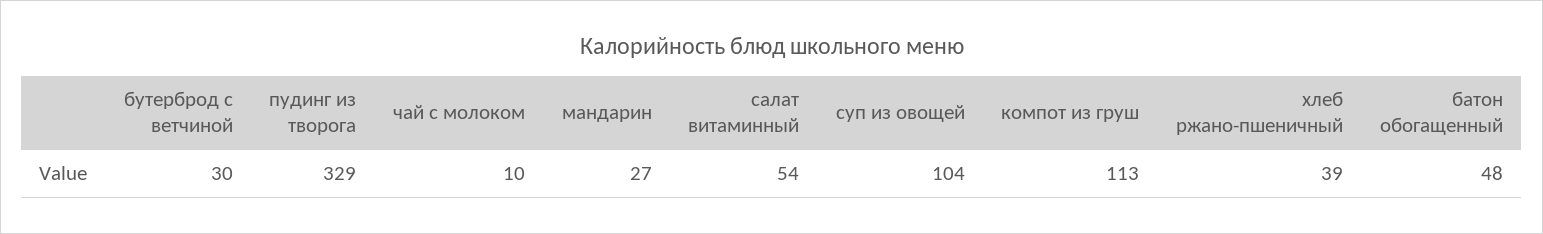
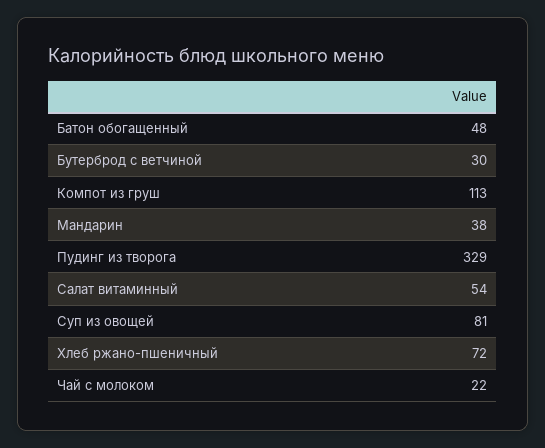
чай с молоком: 10 -> 22
мандарин: 27 -> 38
суп из овощей: 104 -> 81
хлеб ржано-пшеничный: 39 -> 72

